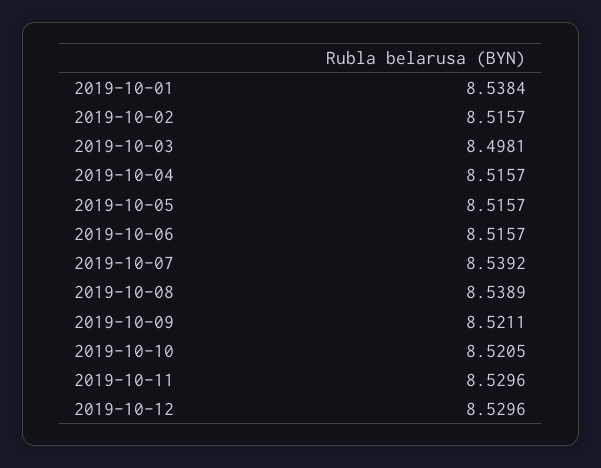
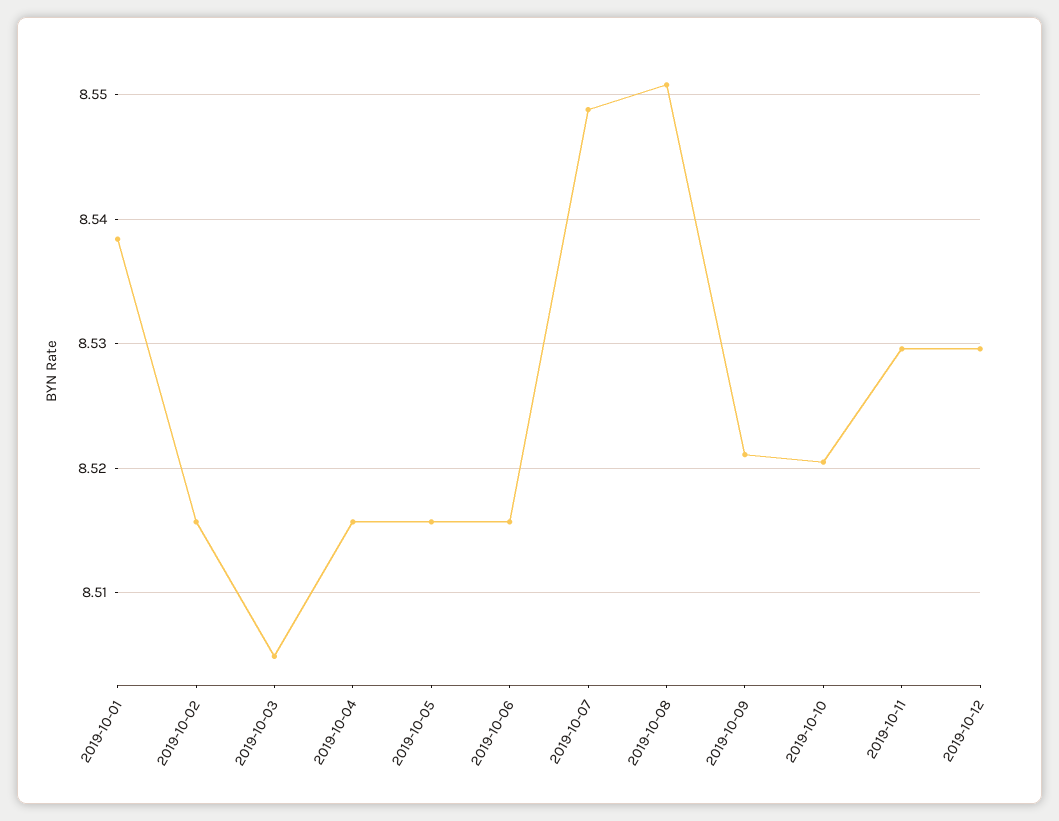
2019-10-03: 8.4981 -> 8.505
2019-10-07: 8.5392 -> 8.549
2019-10-08: 8.5389 -> 8.551

